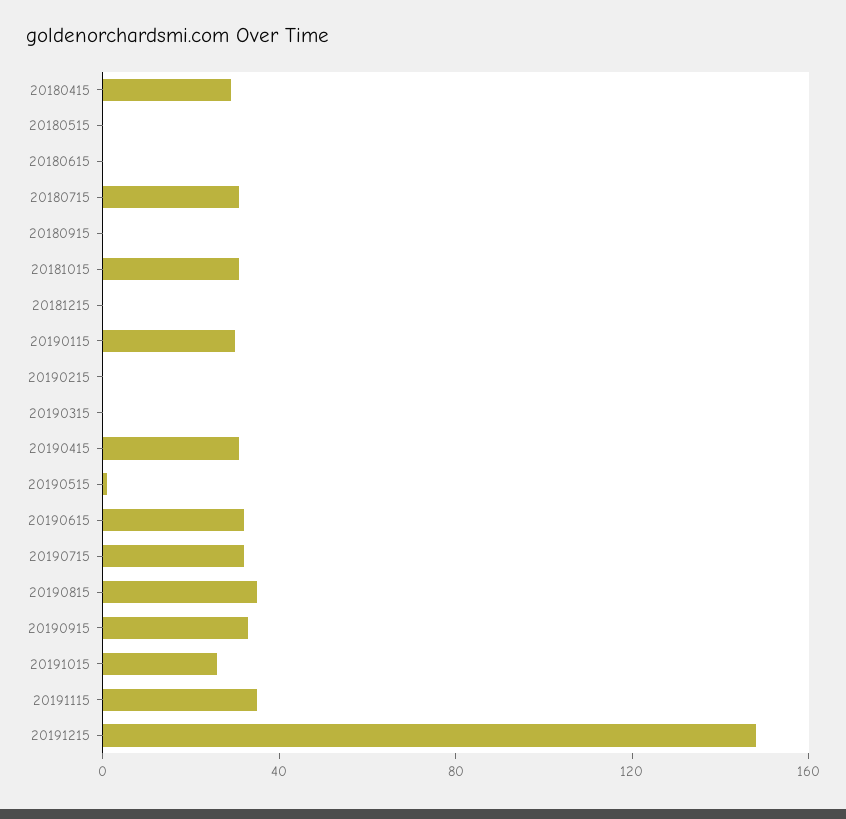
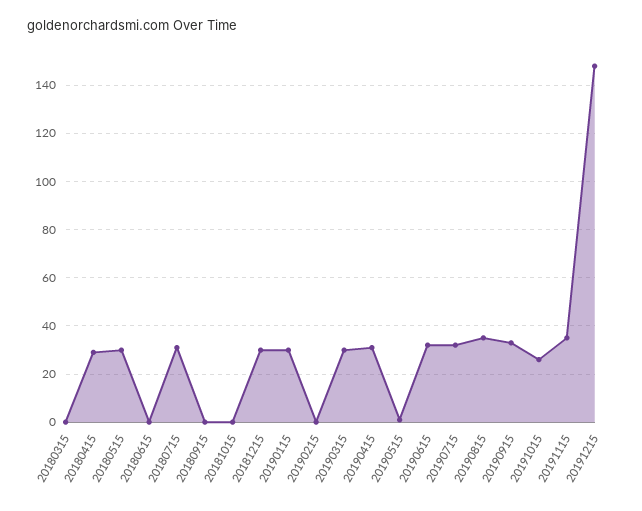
20180515: 0 -> 30
20181015: 30 -> 0
20181215: 0 -> 30
20190315: 0 -> 30
20180315: none -> 0

